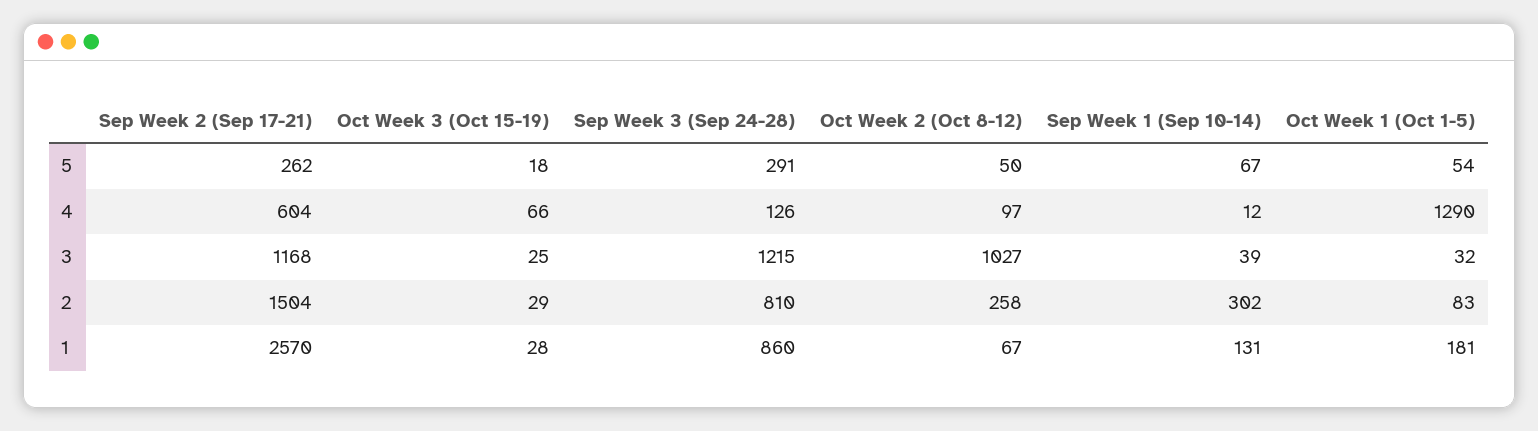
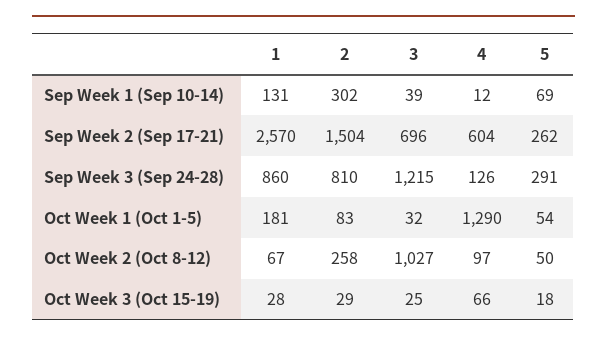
Sep Week 1 (Sep 10-14), 5: 67 -> 69
Sep Week 2 (Sep 17-21), 3: 1168 -> 696

